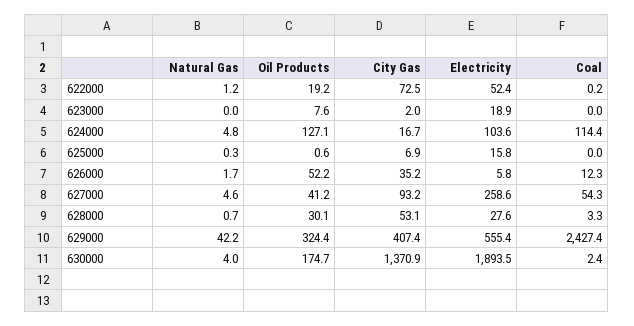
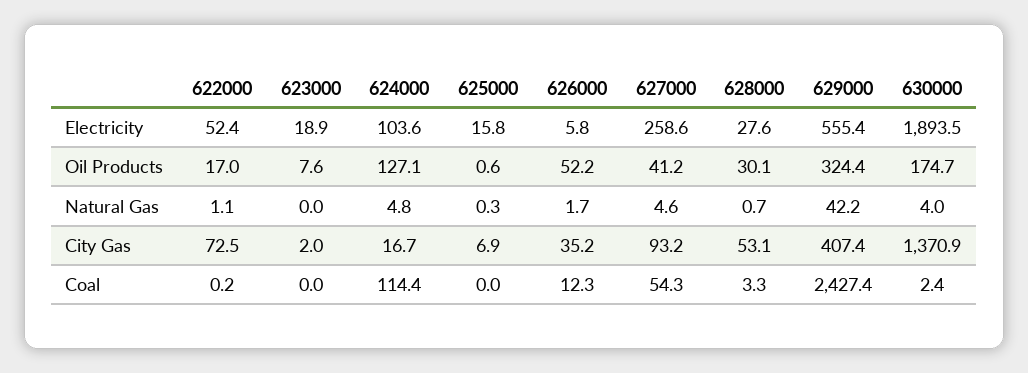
Natural Gas, 622000: 1.2 -> 1.1
Oil Products, 622000: 19.2 -> 17

